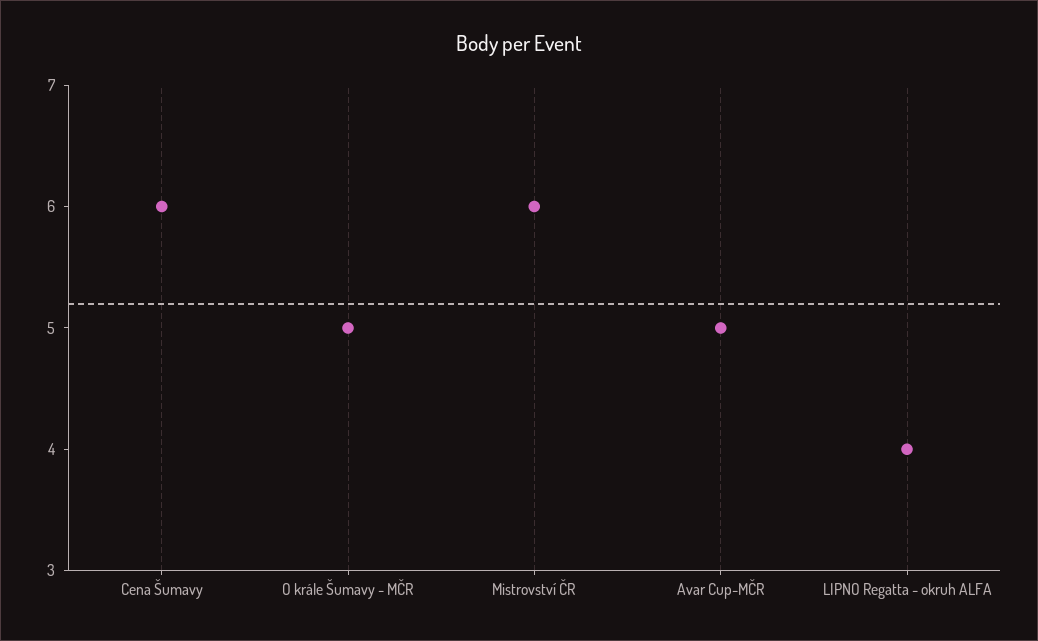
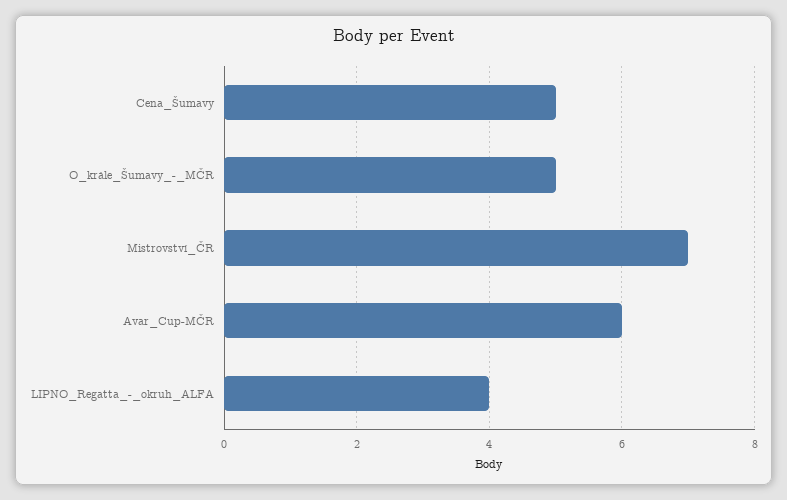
Cena Šumavy: 6 -> 5
Mistrovství ČR: 6 -> 7
Avar Cup-MČR: 5 -> 6

